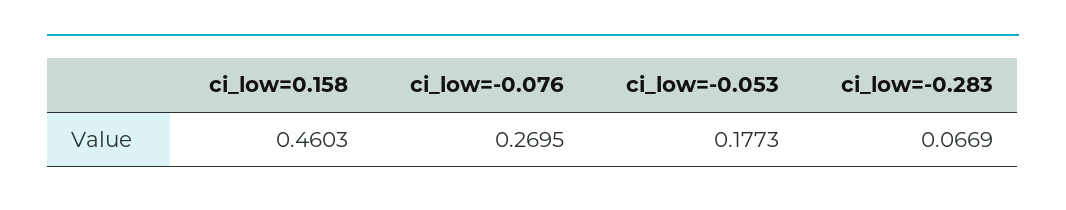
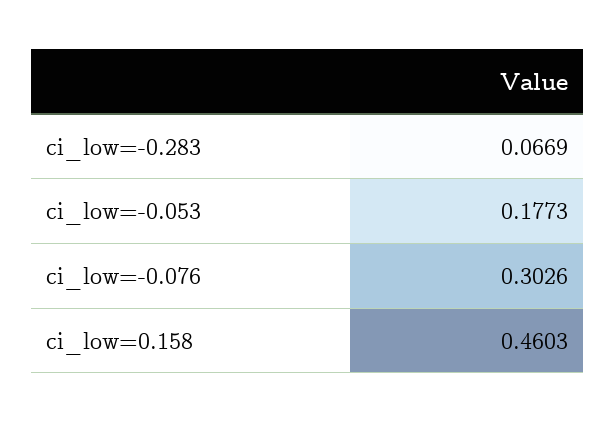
ci_low=-0.076: 0.2695 -> 0.3026

